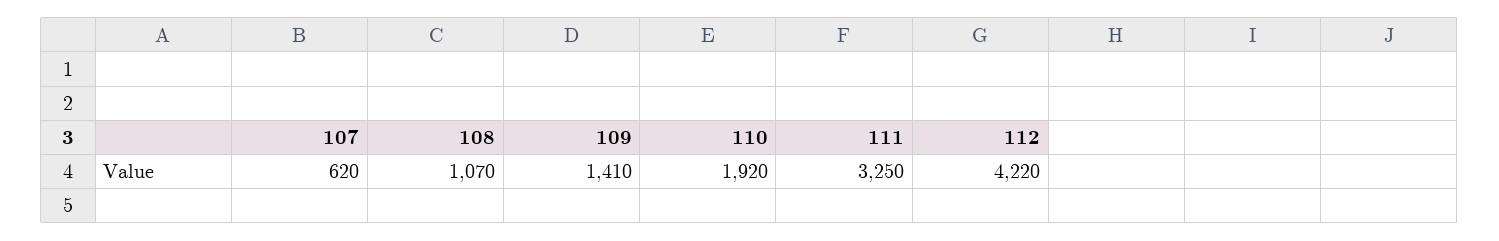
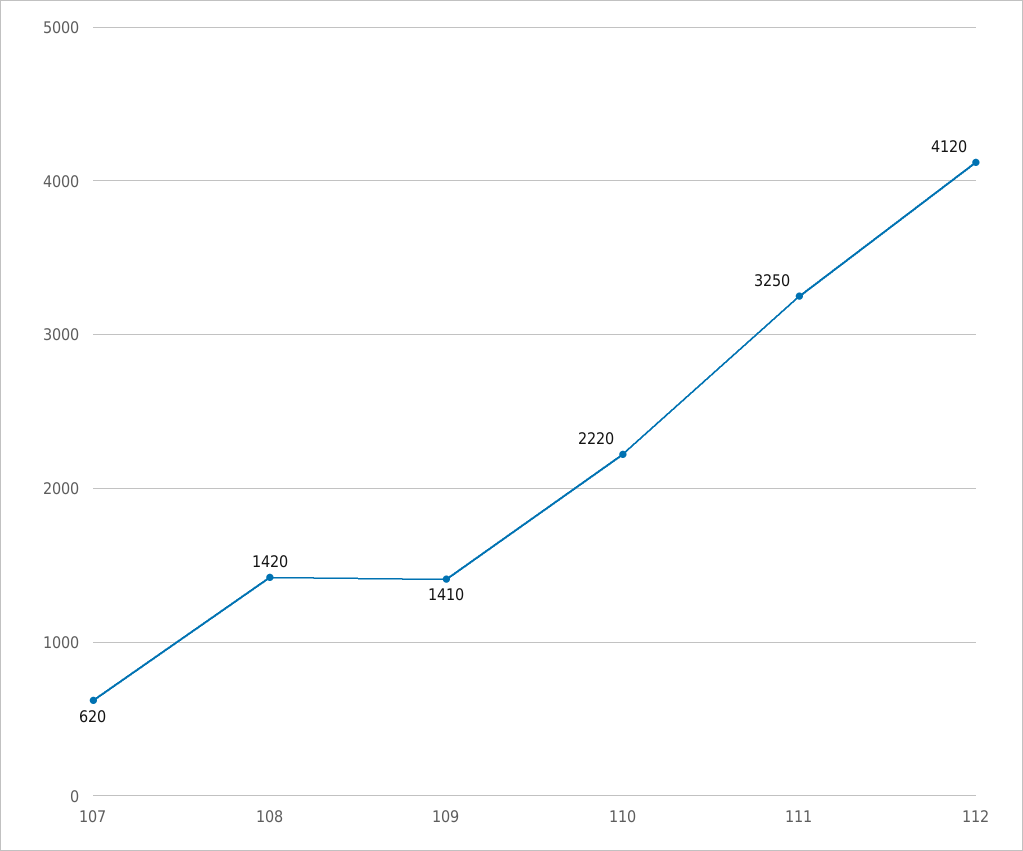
108: 1070 -> 1420
110: 1920 -> 2220
112: 4220 -> 4120

